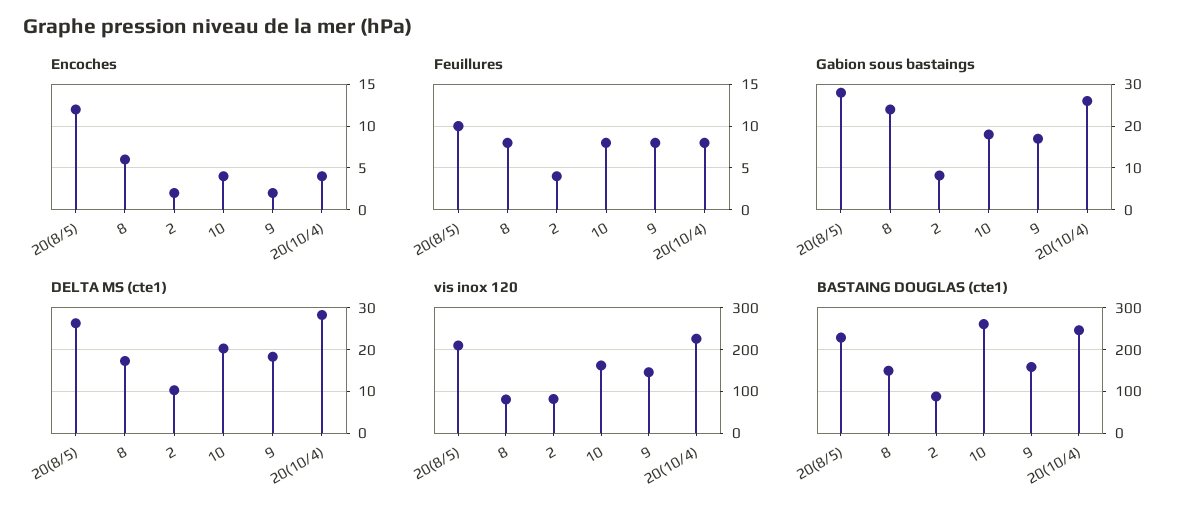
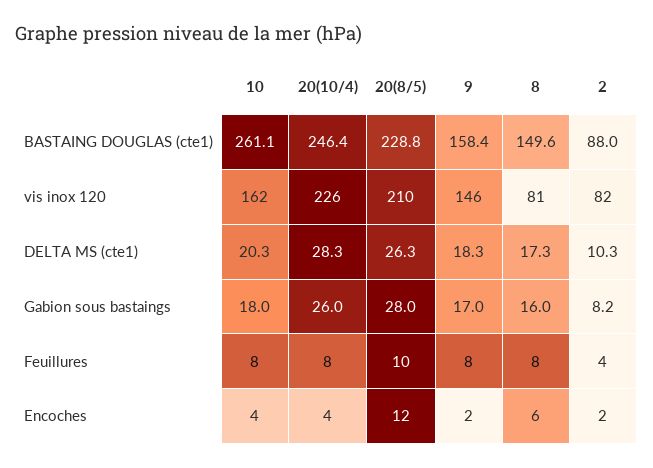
Gabion sous bastaings, 8: 24 -> 16

